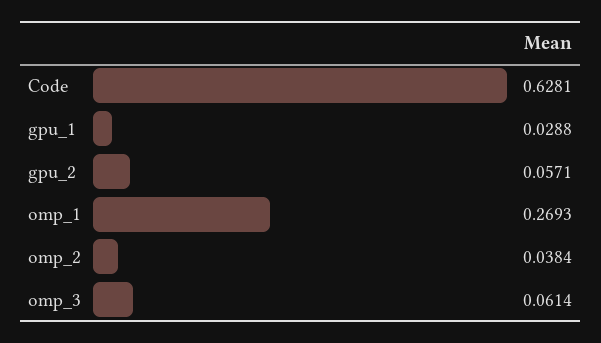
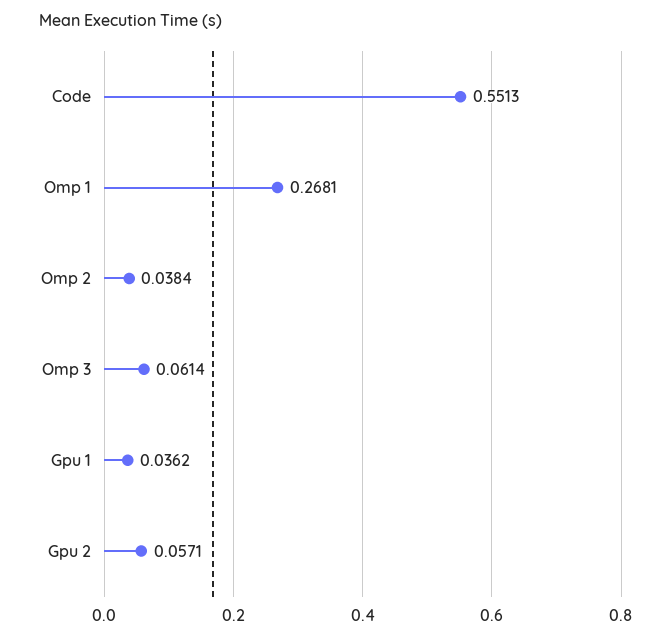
Code: 0.6281 -> 0.5513
gpu_1: 0.0288 -> 0.0362
omp_1: 0.2693 -> 0.2681

